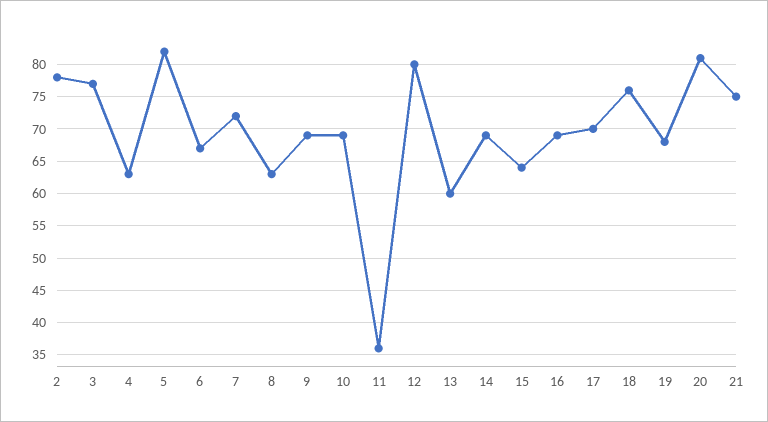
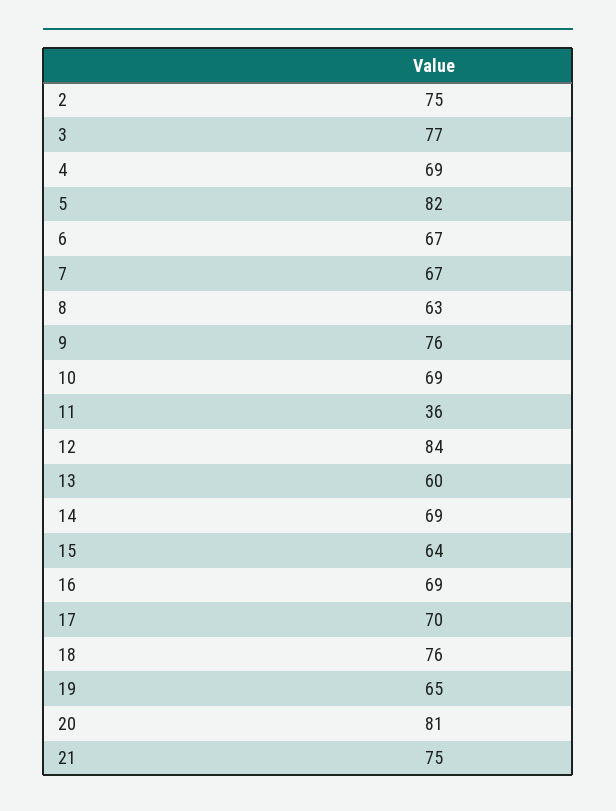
2: 78 -> 75
4: 63 -> 69
7: 72 -> 67
9: 69 -> 76
12: 80 -> 84
19: 68 -> 65

